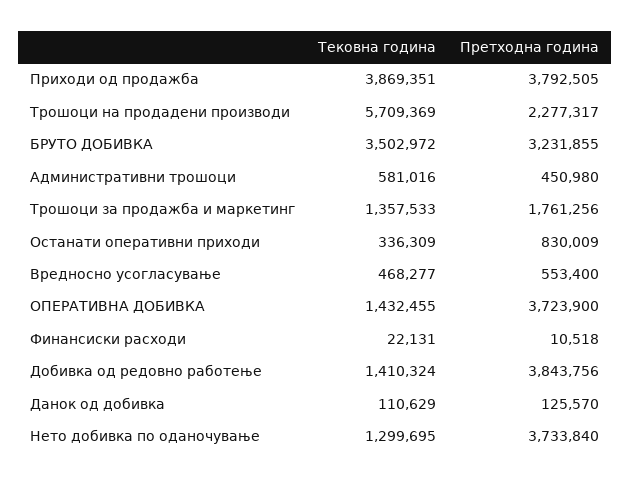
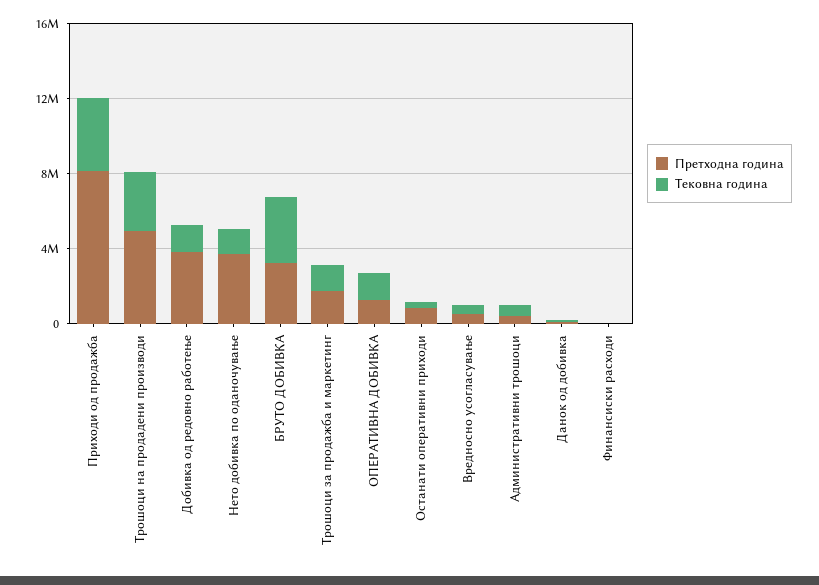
Претходна година, Приходи од продажба: 3792505 -> 8000000
Тековна година, Трошоци на продадени производи: 5709369 -> 3000000
Претходна година, Трошоци на продадени производи: 2277317 -> 5000000
Претходна година, ОПЕРАТИВНА ДОБИВКА: 3723900 -> 1000000

